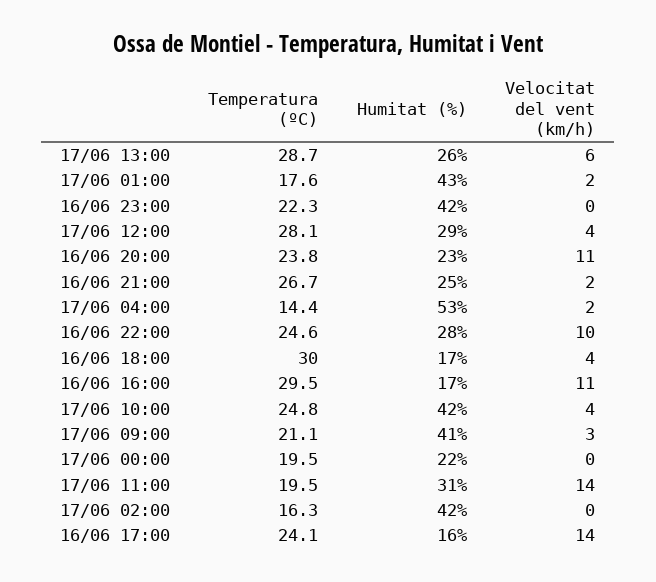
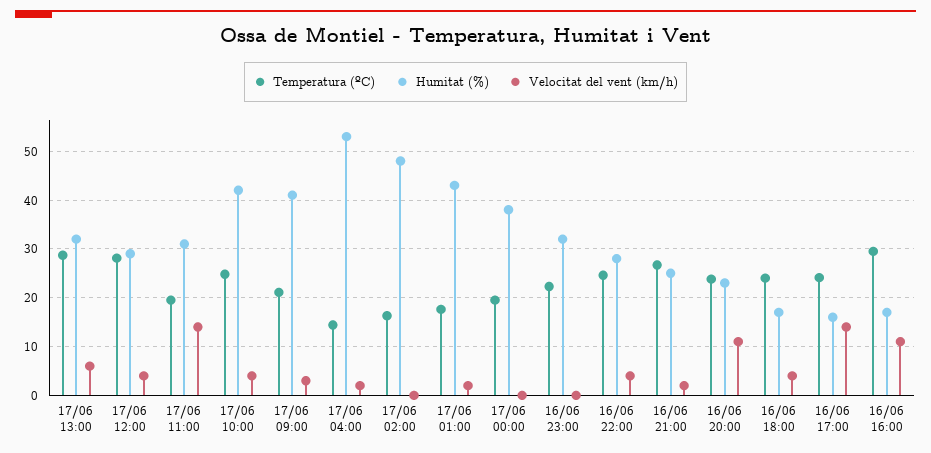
Humitat (%), 17/06 13:00: 26 -> 32
Humitat (%), 16/06 23:00: 42 -> 32
Velocitat del vent (km/h), 16/06 22:00: 10 -> 4
Temperatura (ºC), 16/06 18:00: 30 -> 24
Humitat (%), 17/06 00:00: 22 -> 38
Humitat (%), 17/06 02:00: 42 -> 48

